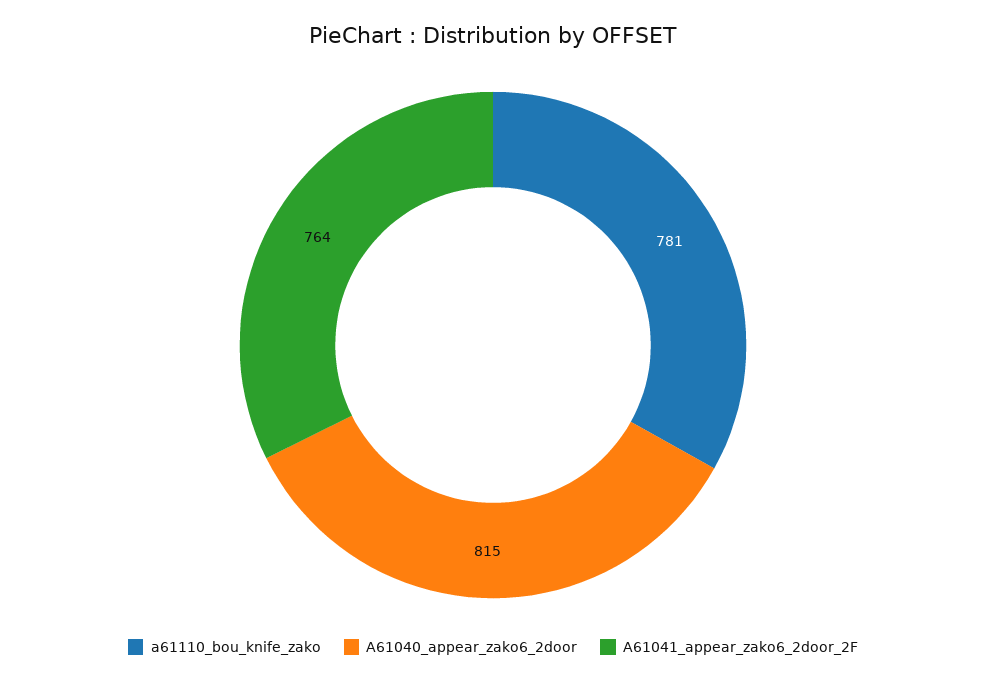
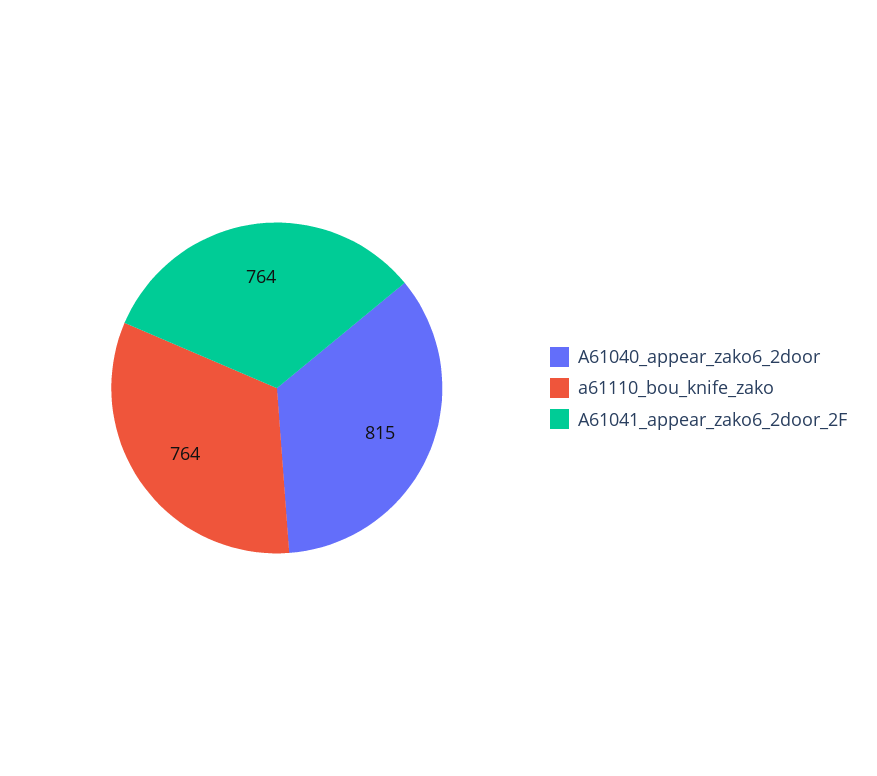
a61110_bou_knife_zako: 781 -> 764

